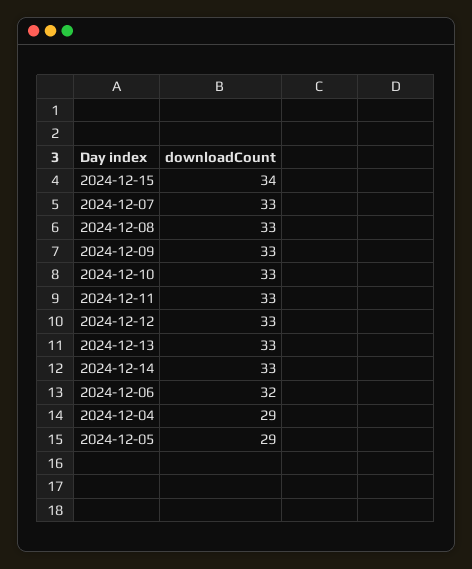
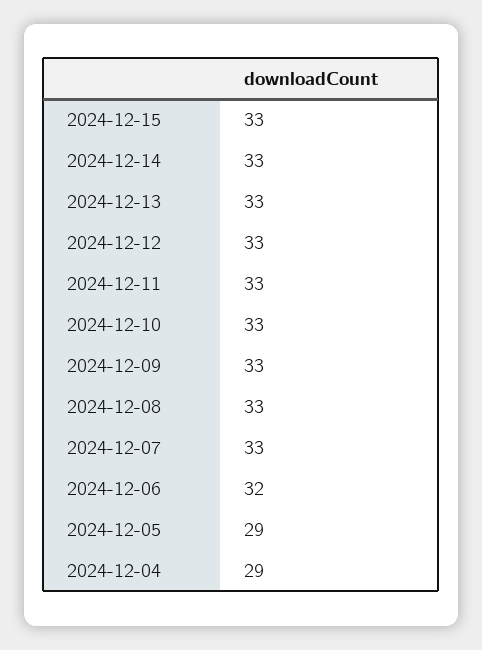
2024-12-15: 34 -> 33

